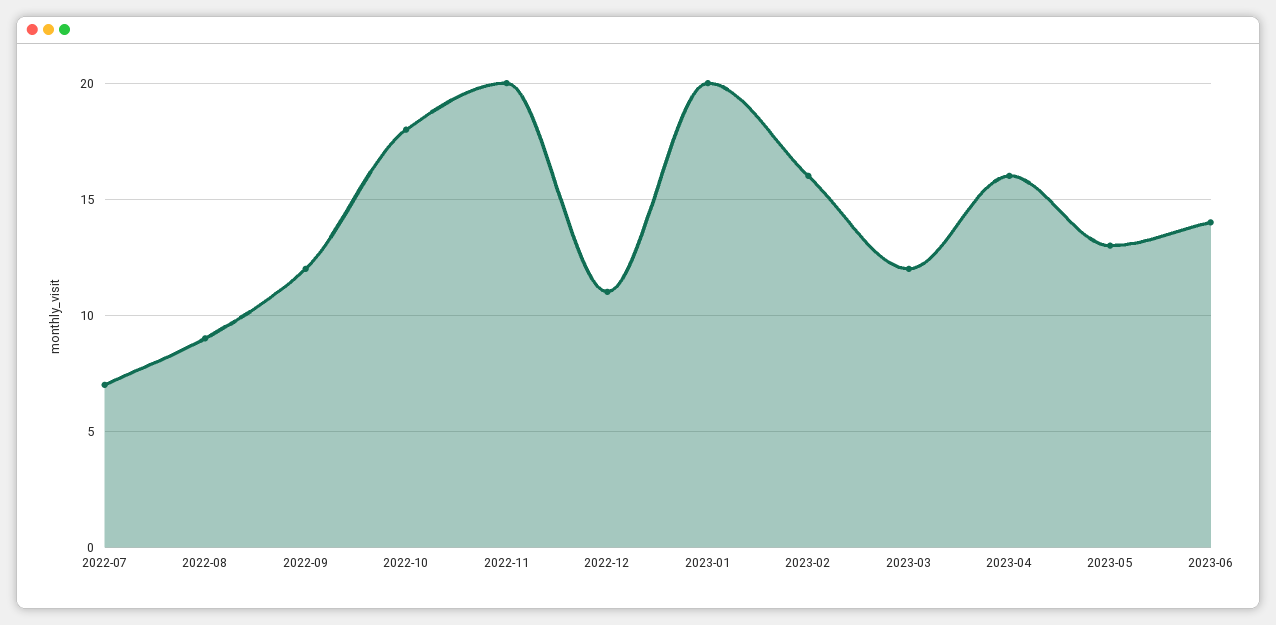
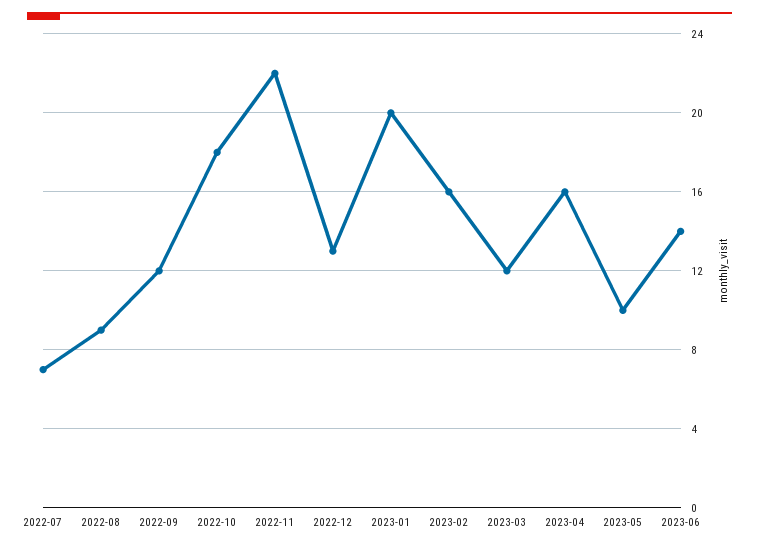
2022-11: 20 -> 22
2022-12: 11 -> 13
2023-05: 13 -> 10

